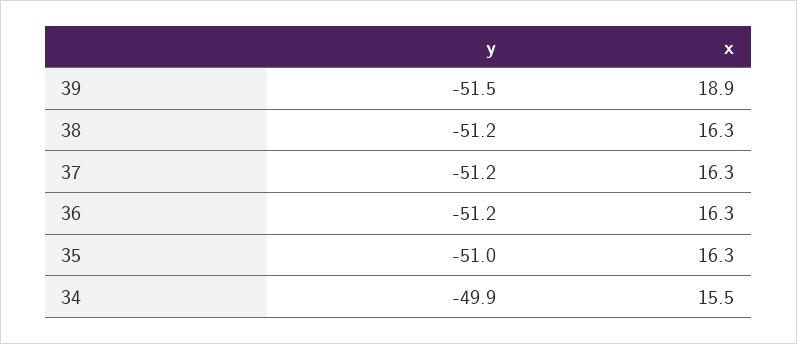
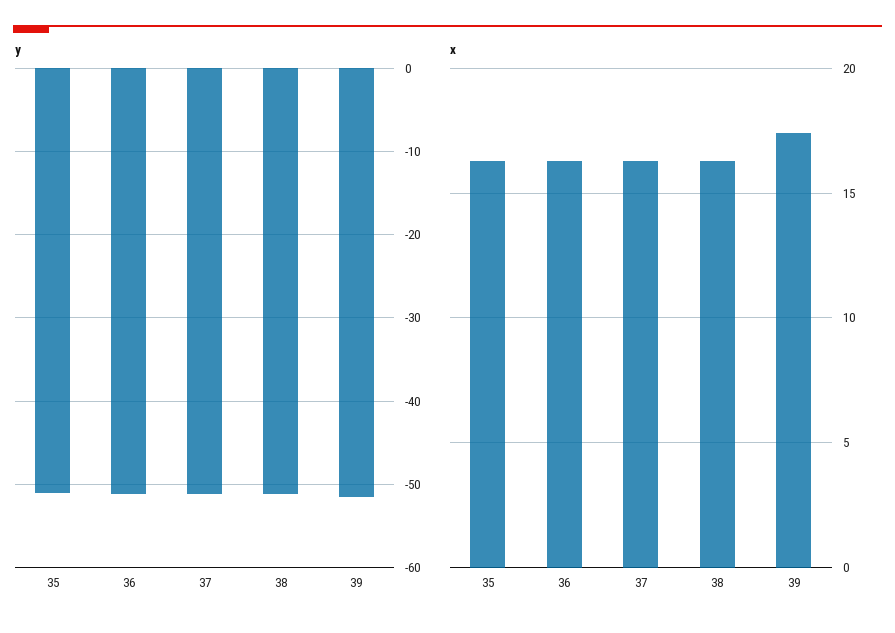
x, 39: 18.9 -> 17.5
y, 34: -49.9 -> none
x, 34: 15.5 -> none

